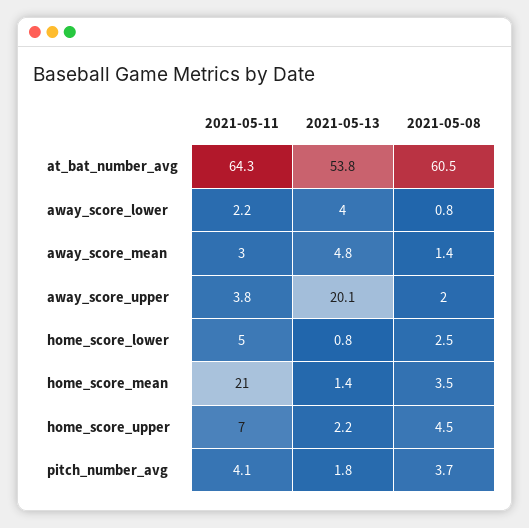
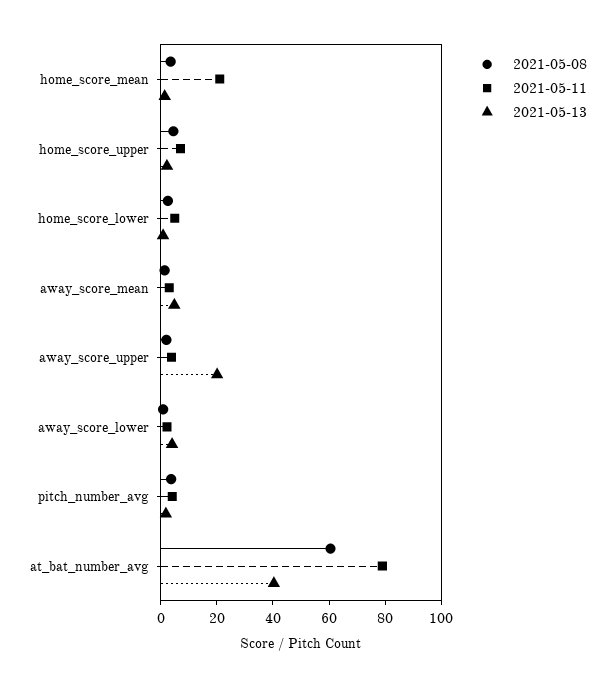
2021-05-11, at_bat_number_avg: 64.3 -> 80
2021-05-13, at_bat_number_avg: 53.8 -> 40

